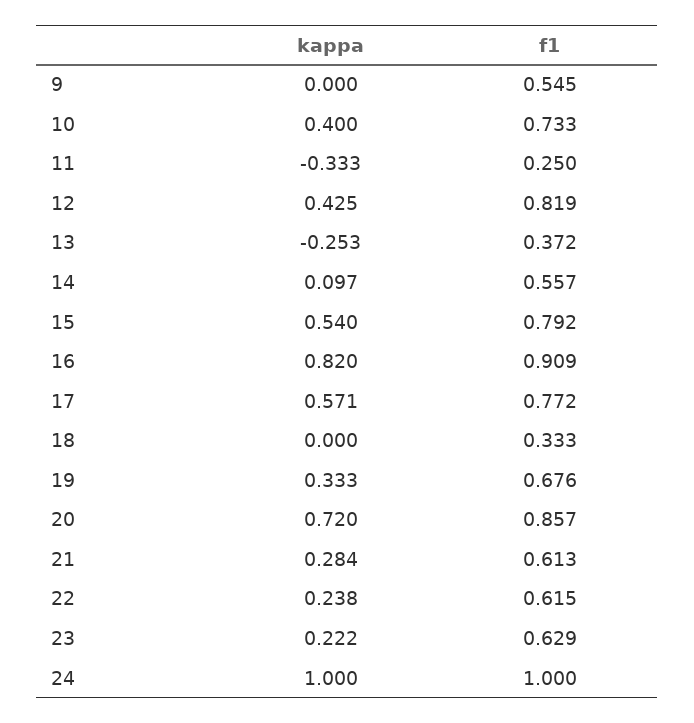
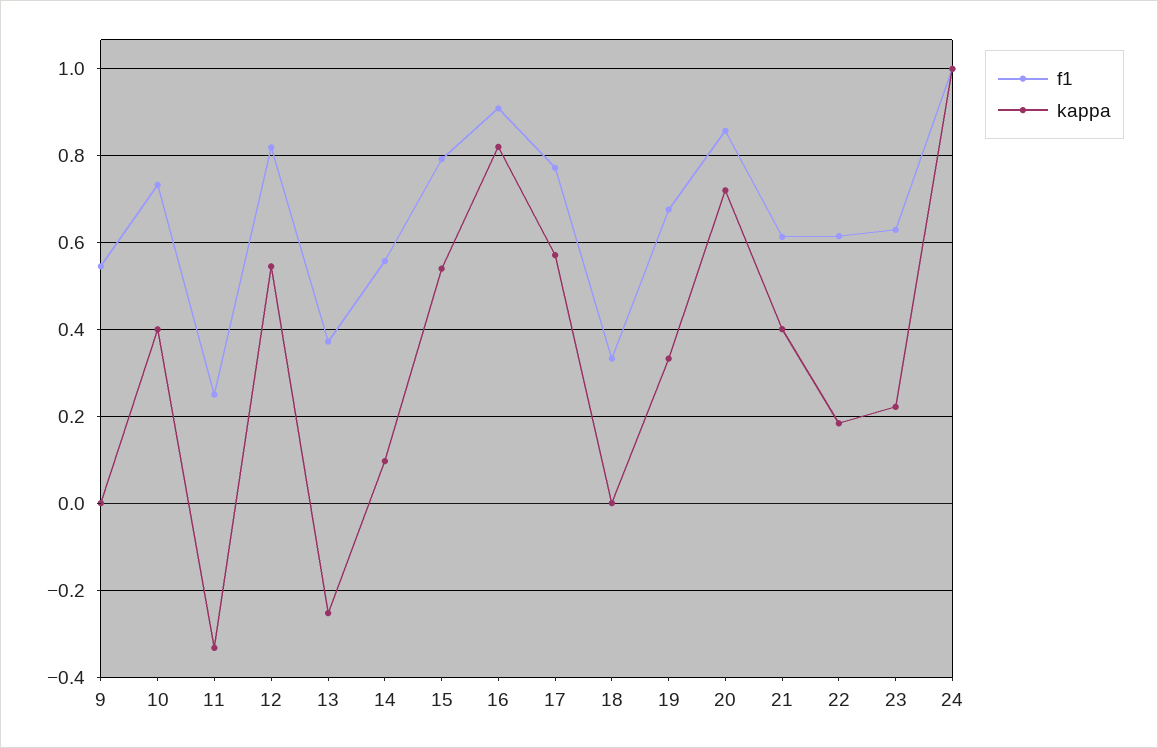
kappa, 12: 0.425 -> 0.54
kappa, 21: 0.284 -> 0.4
kappa, 22: 0.238 -> 0.18

